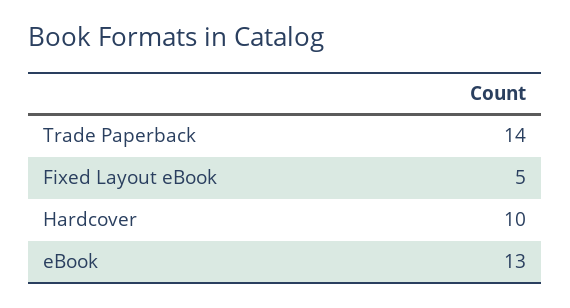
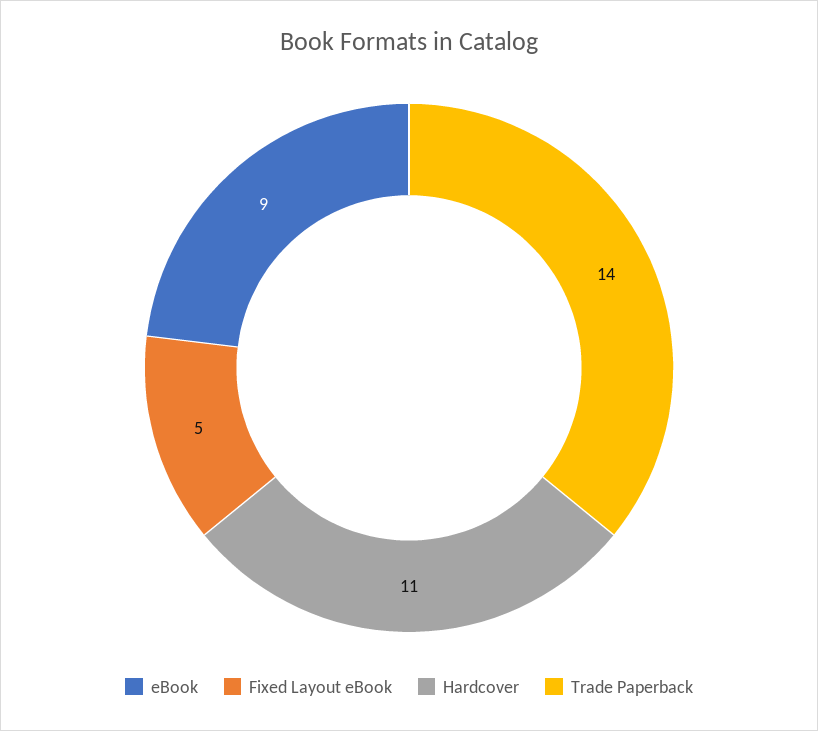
Hardcover: 10 -> 11
eBook: 13 -> 9

